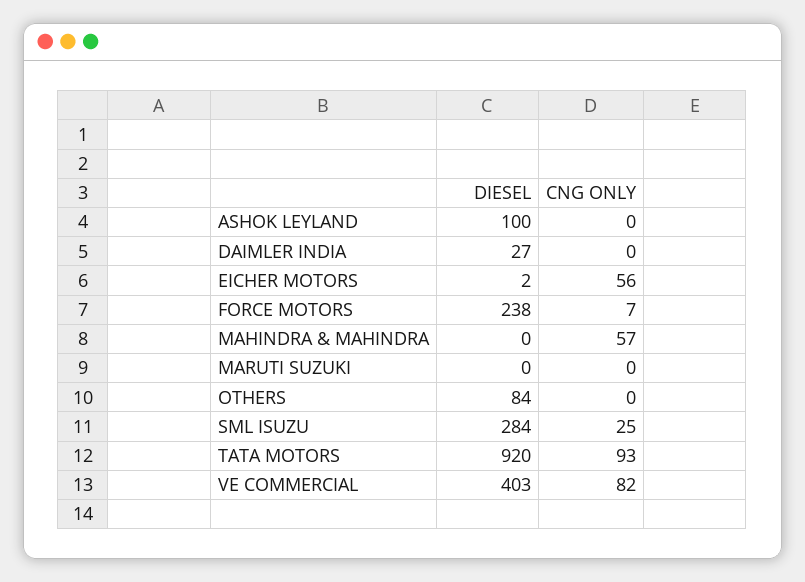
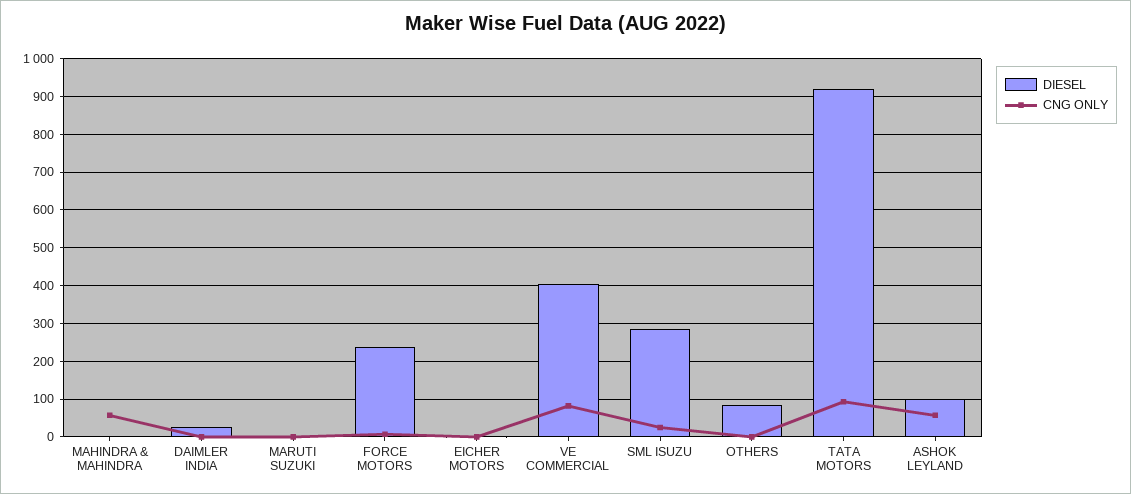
CNG ONLY, ASHOK LEYLAND: 0 -> 60
CNG ONLY, EICHER MOTORS: 56 -> 0

